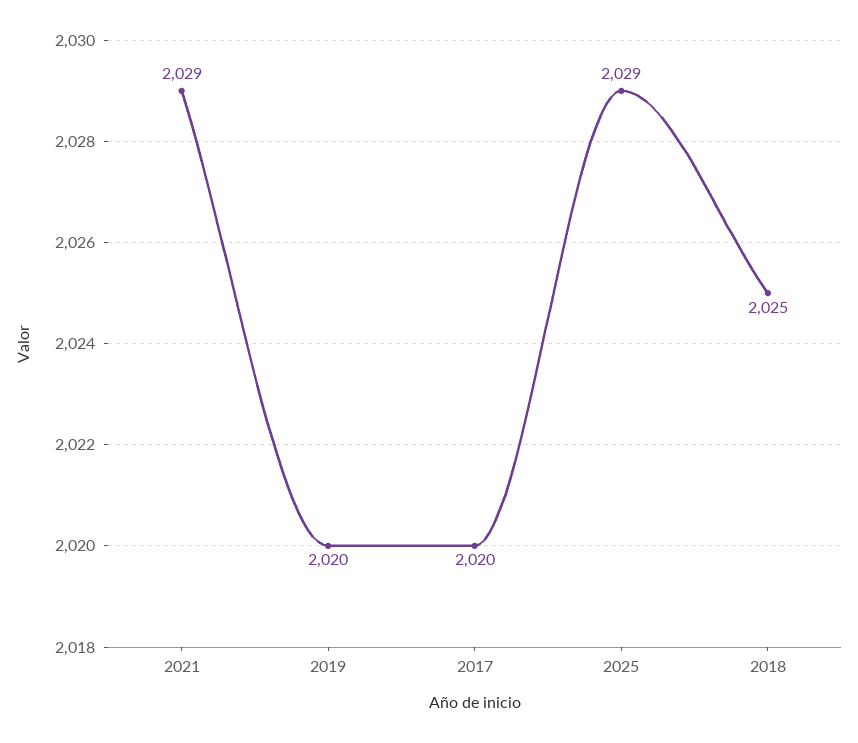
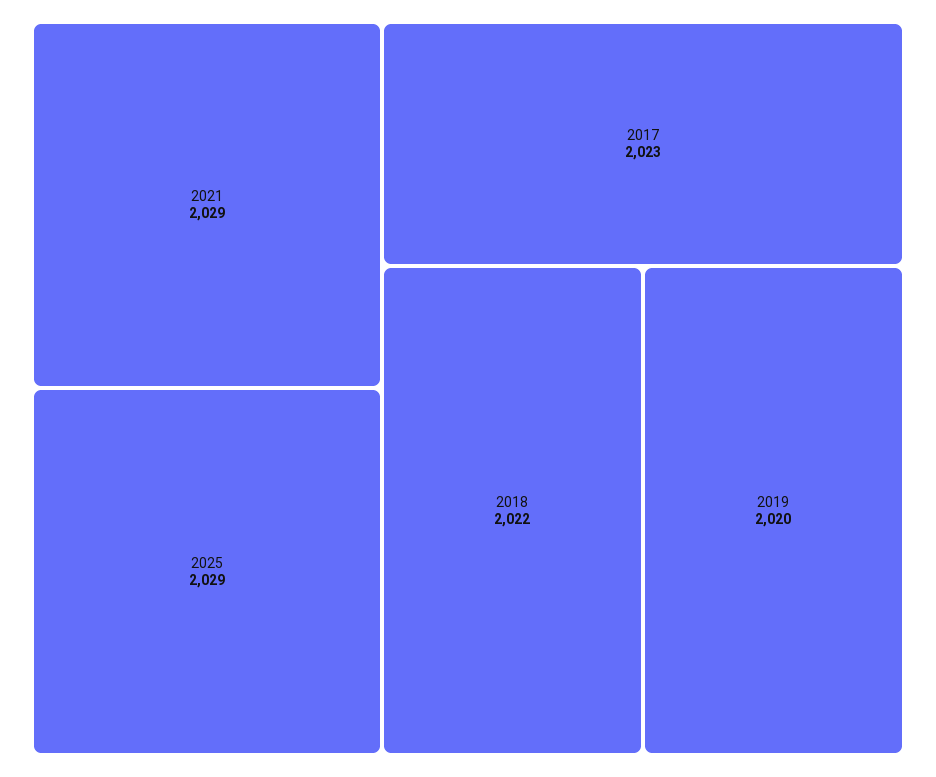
2017: 2020 -> 2023
2018: 2025 -> 2022

